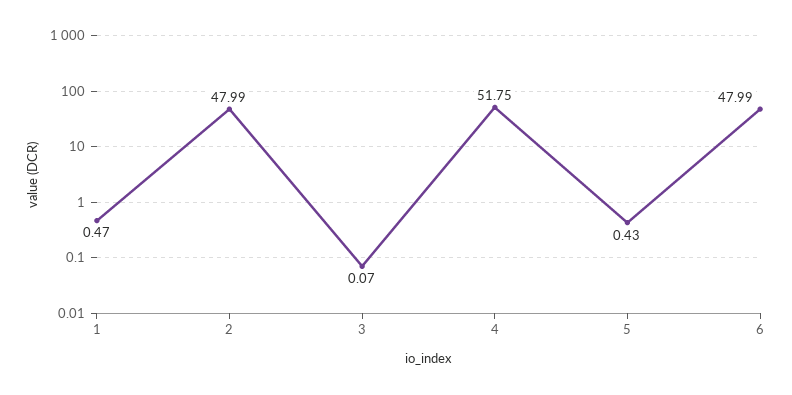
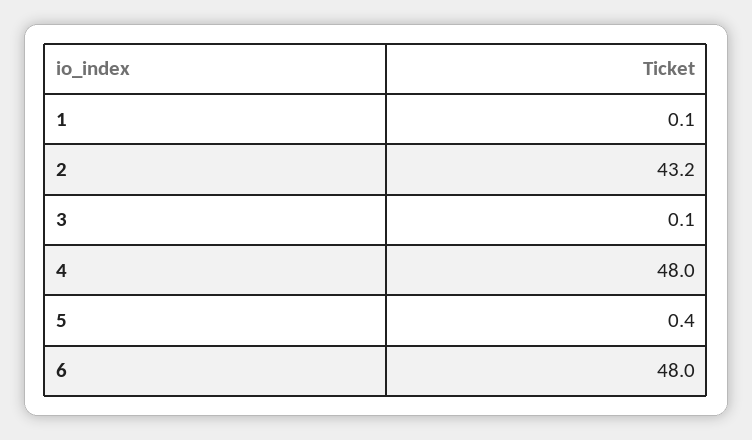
1: 0.47 -> 0.1
2: 47.99 -> 43.2
4: 51.75 -> 48

